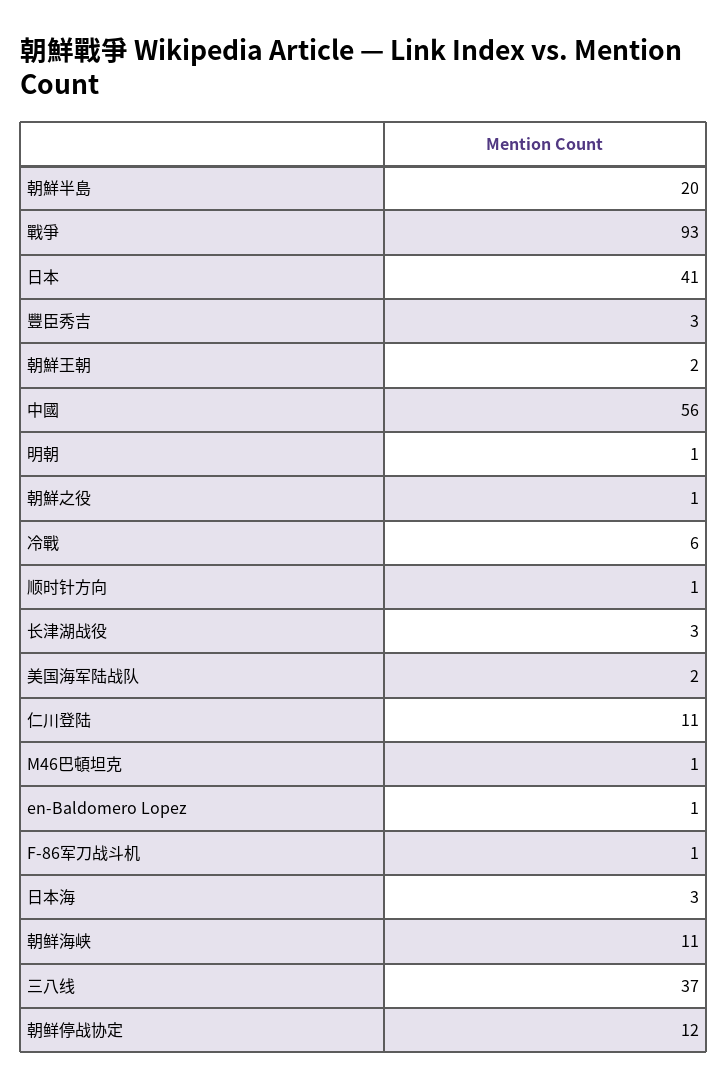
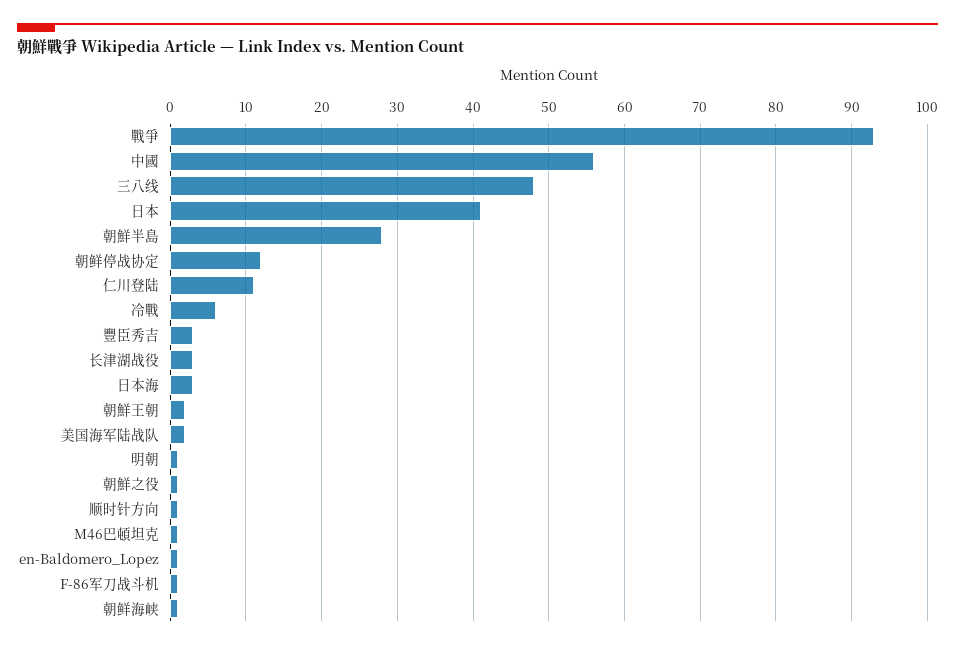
朝鮮半島: 20 -> 28
朝鲜海峡: 11 -> 1
三八线: 37 -> 48

